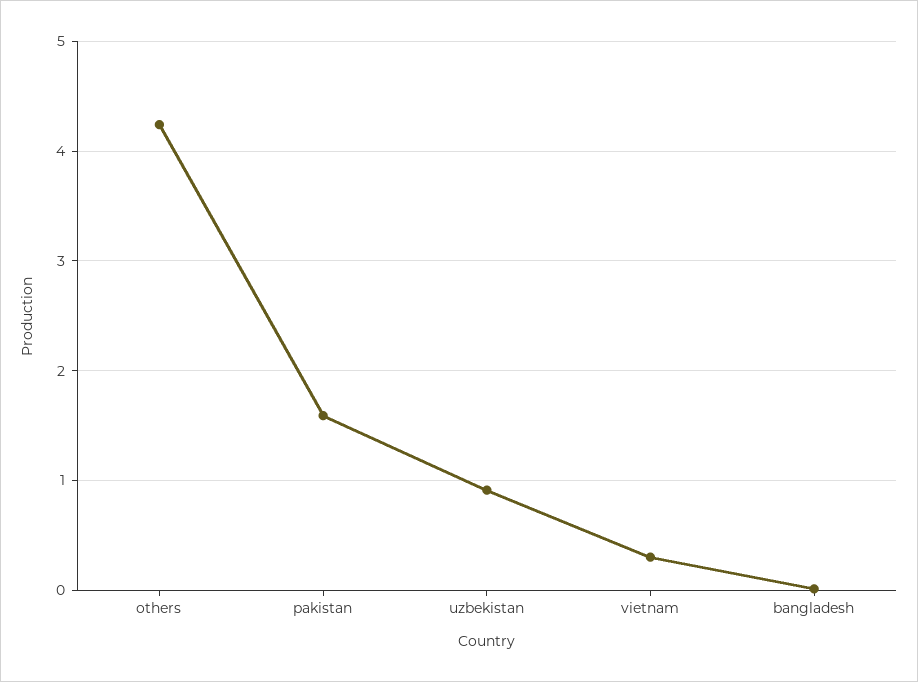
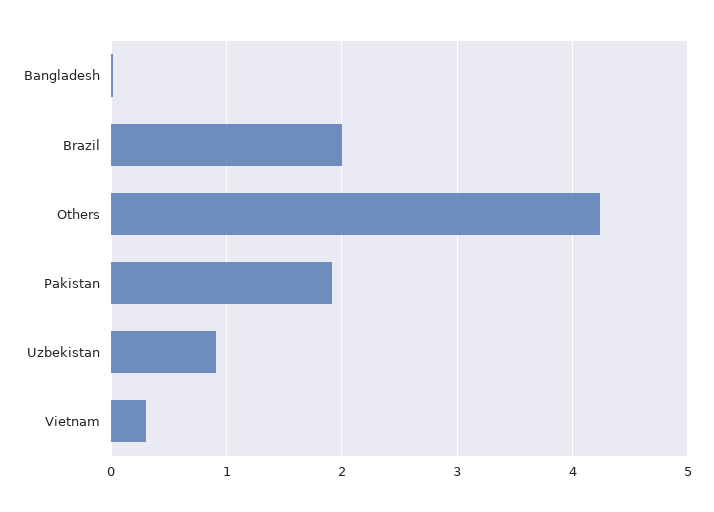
pakistan: 1.6 -> 1.9
Brazil: none -> 2

